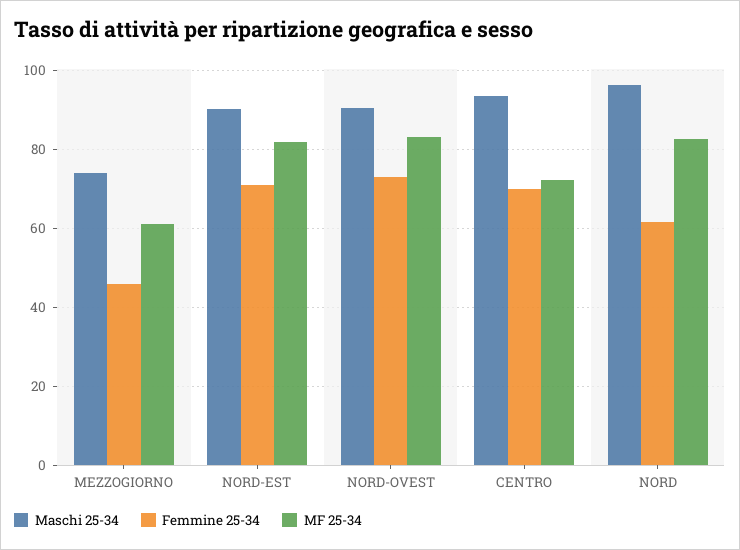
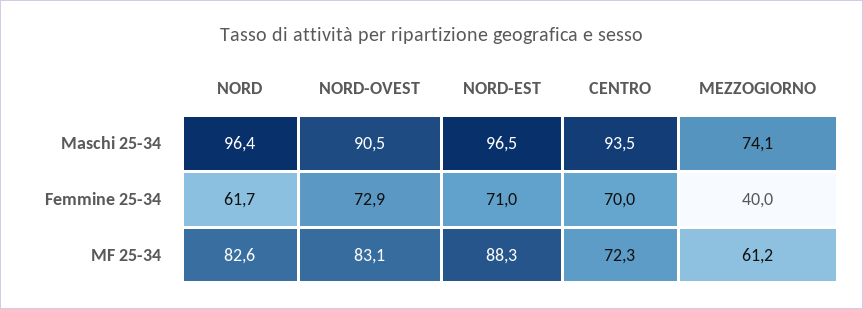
Femmine 25-34, MEZZOGIORNO: 46 -> 40
Maschi 25-34, NORD-EST: 90 -> 96.5
MF 25-34, NORD-EST: 82 -> 88.3

